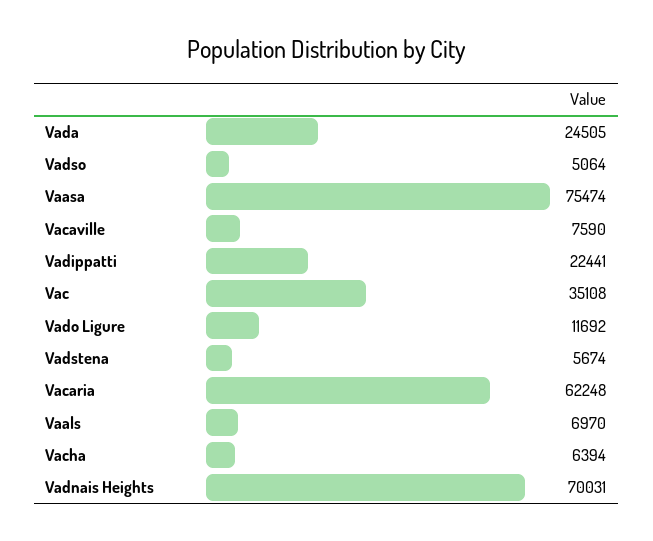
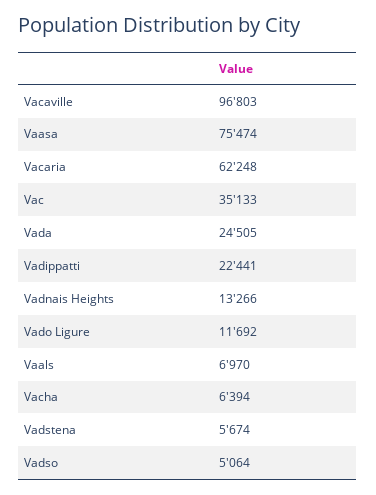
Vacaville: 7590 -> 96803
Vac: 35108 -> 35133
Vadnais Heights: 70031 -> 13266

